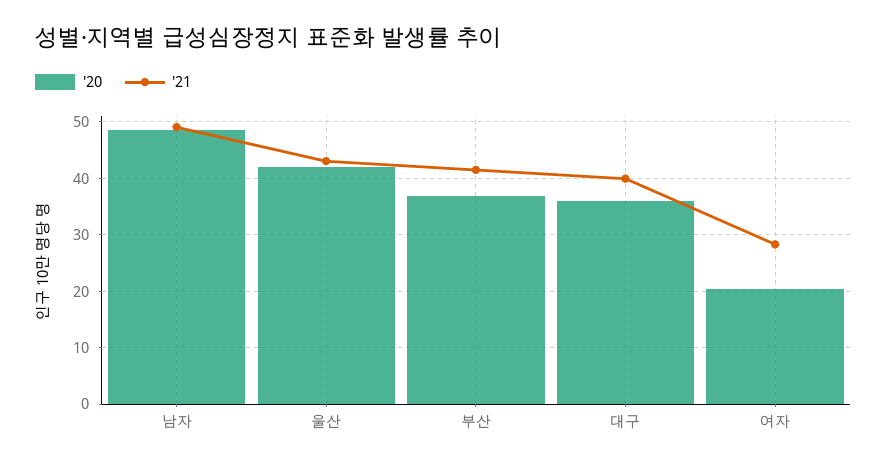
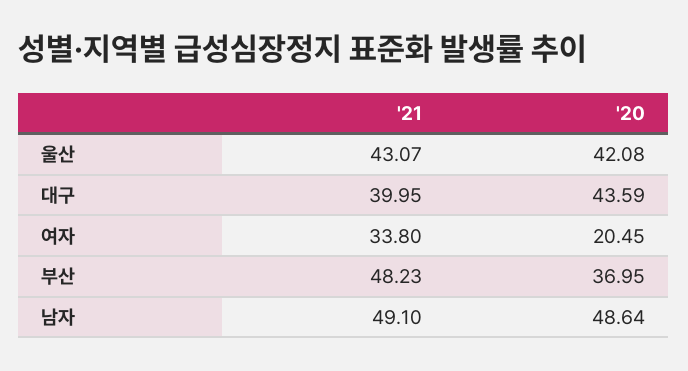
'21, 부산: 42 -> 48.23
'20, 대구: 36 -> 43.59
'21, 여자: 28 -> 33.8

